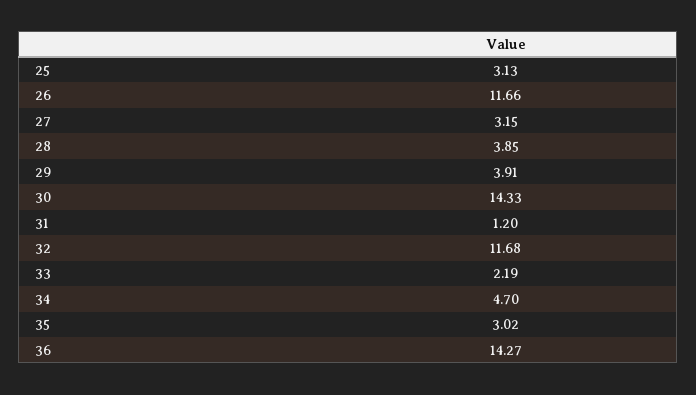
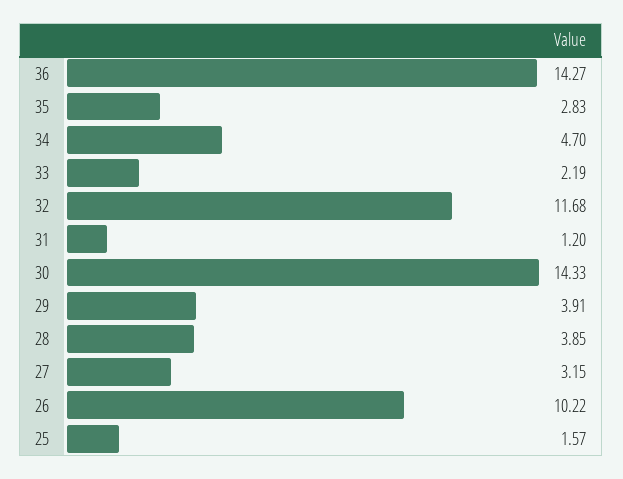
25: 3.13 -> 1.57
26: 11.66 -> 10.22
35: 3.02 -> 2.83

